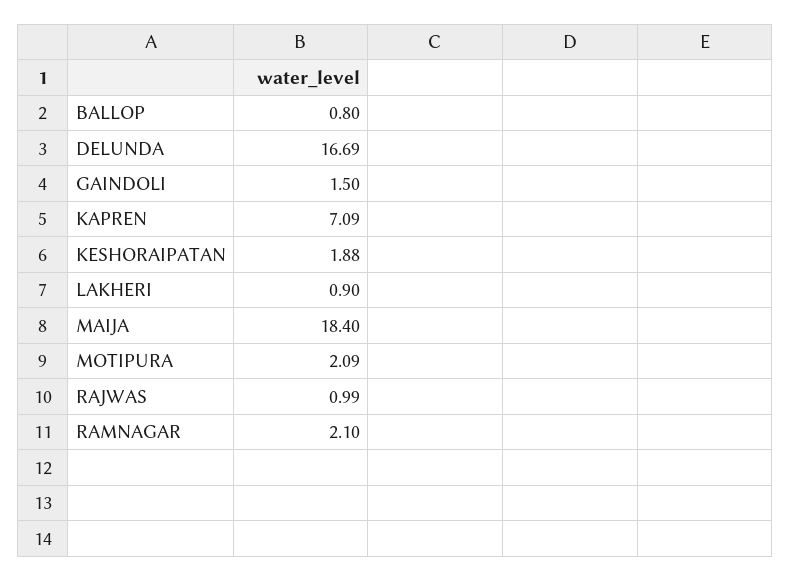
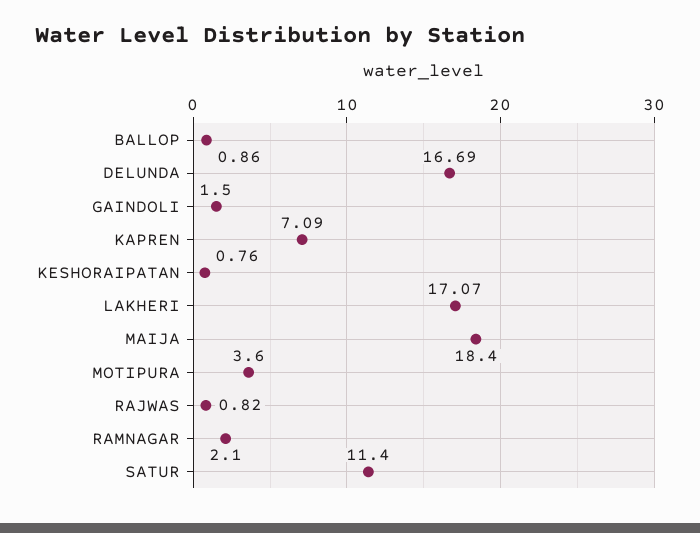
BALLOP: 0.8 -> 0.86
KESHORAIPATAN: 1.88 -> 0.76
LAKHERI: 0.9 -> 17.07
MOTIPURA: 2.09 -> 3.6
RAJWAS: 0.99 -> 0.82
SATUR: none -> 11.4

